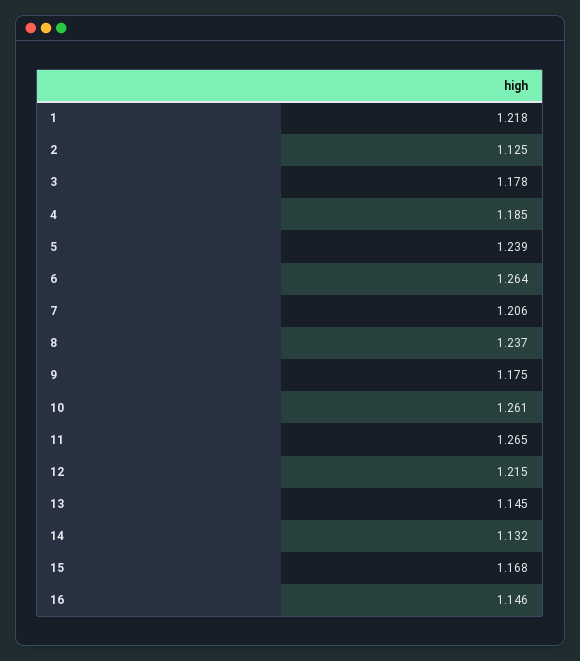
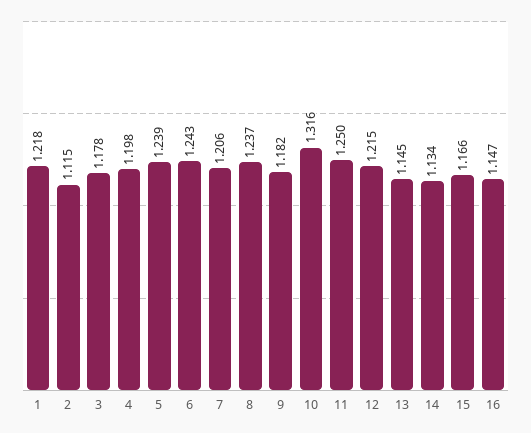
2: 1.125 -> 1.115
4: 1.185 -> 1.198
6: 1.264 -> 1.243
9: 1.175 -> 1.182
10: 1.261 -> 1.316
11: 1.265 -> 1.25
14: 1.132 -> 1.134
15: 1.168 -> 1.166
16: 1.146 -> 1.147

